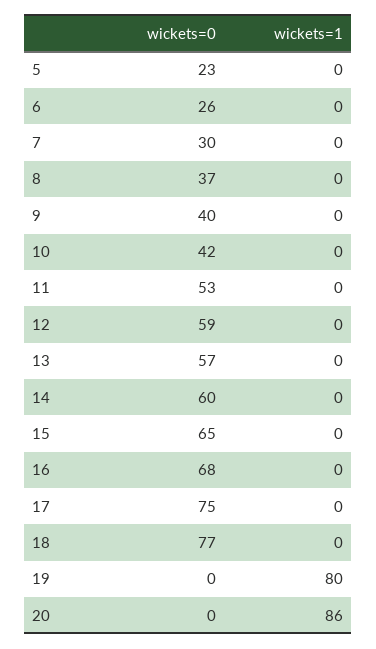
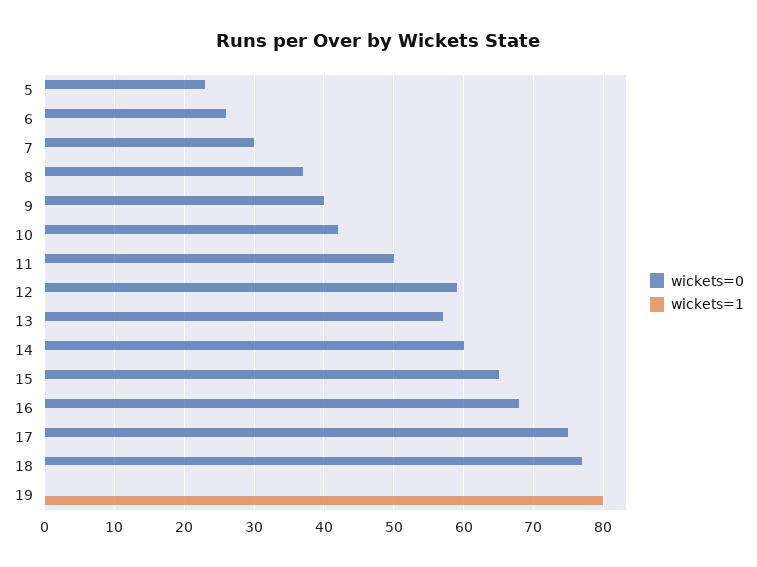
wickets=0, 11: 53 -> 50
wickets=0, 20: 0 -> none
wickets=1, 20: 86 -> none

